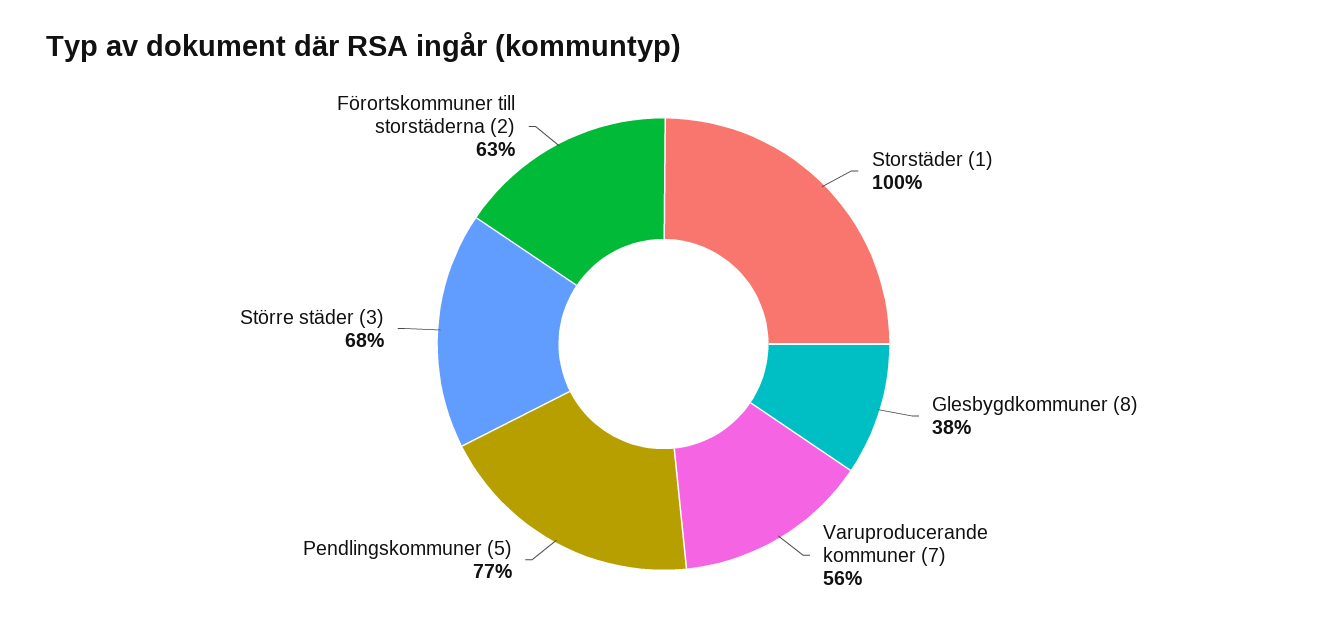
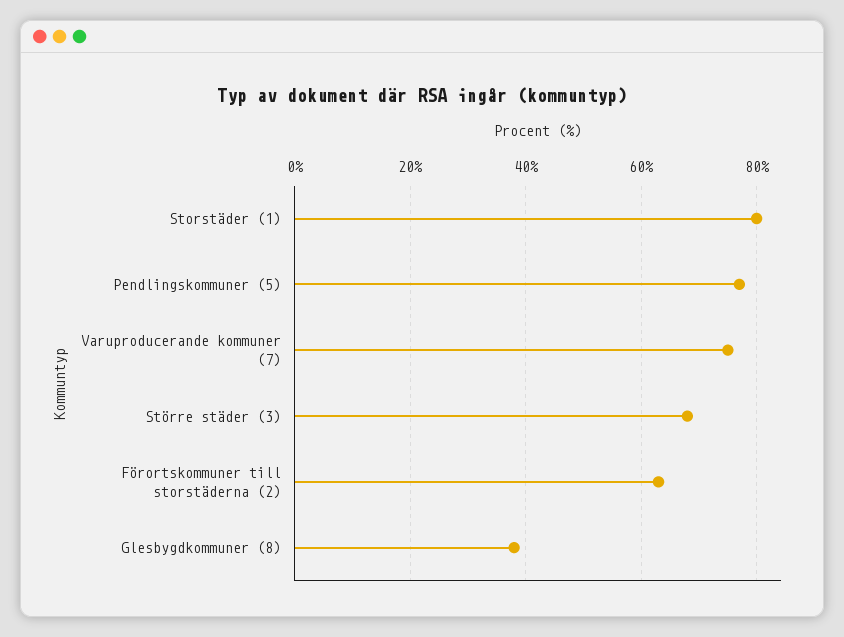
Storstäder (1): 100 -> 80
Varuproducerande kommuner (7): 56 -> 75

